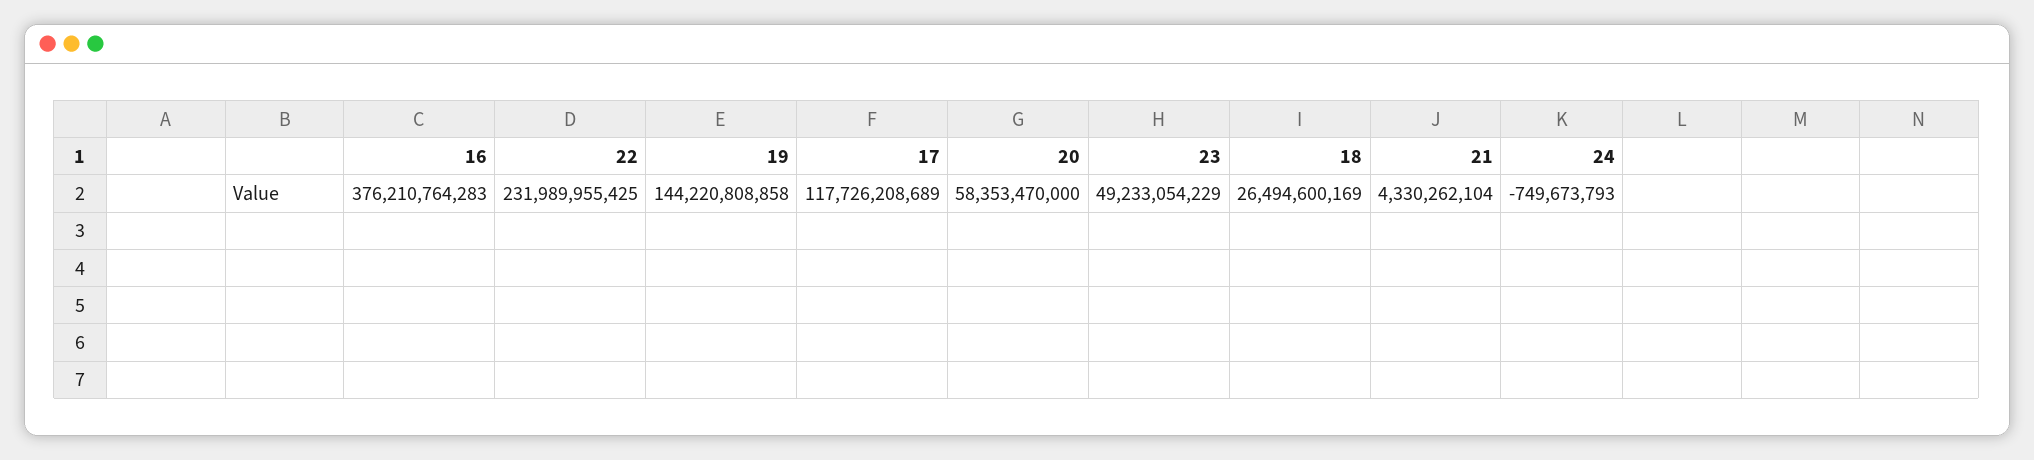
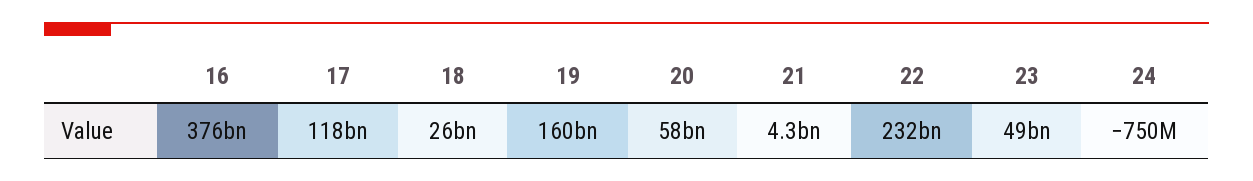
19: 144220808858 -> 160000000000

